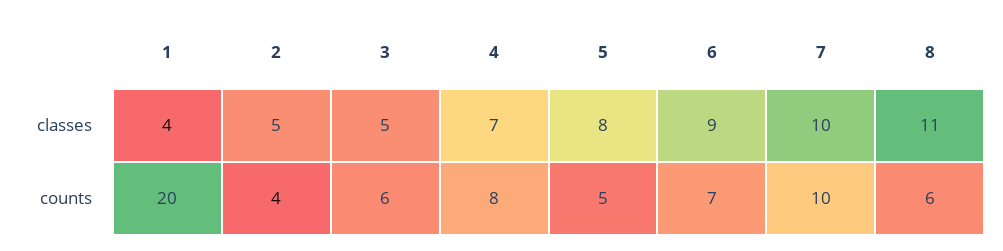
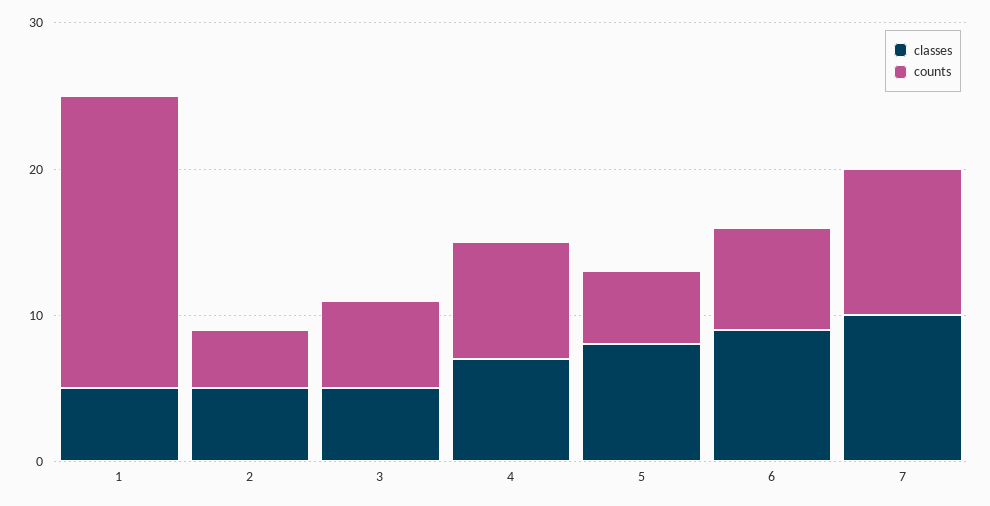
classes, 1: 4 -> 5
classes, 8: 11 -> none
counts, 8: 6 -> none

